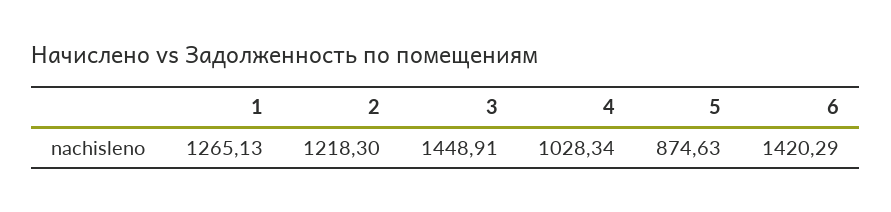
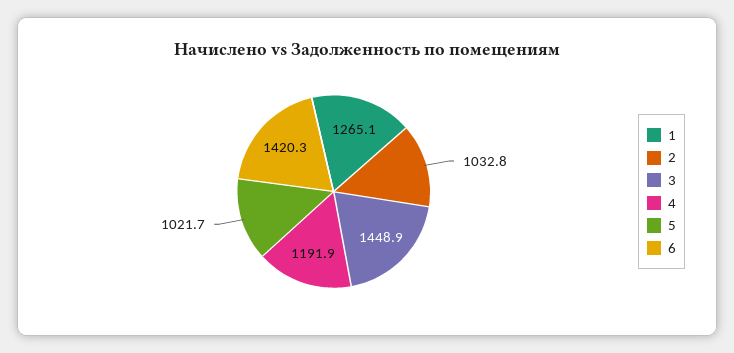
2: 1218.3 -> 1032.8
4: 1028.34 -> 1191.9
5: 874.63 -> 1021.7

